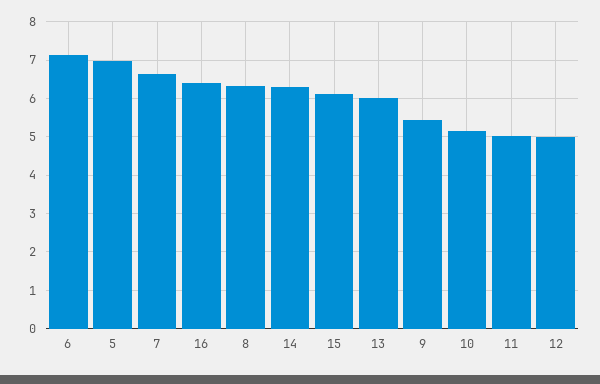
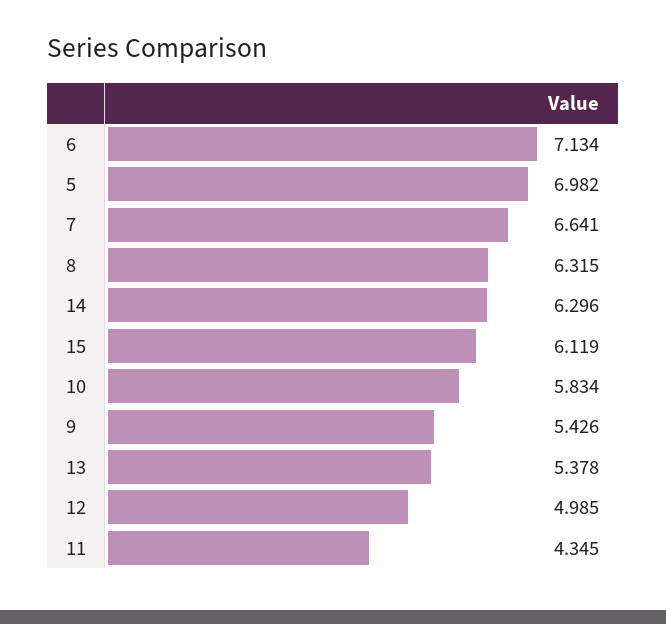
16: 6.4 -> none
13: 6 -> 5.378
10: 5.2 -> 5.834
11: 5 -> 4.345

